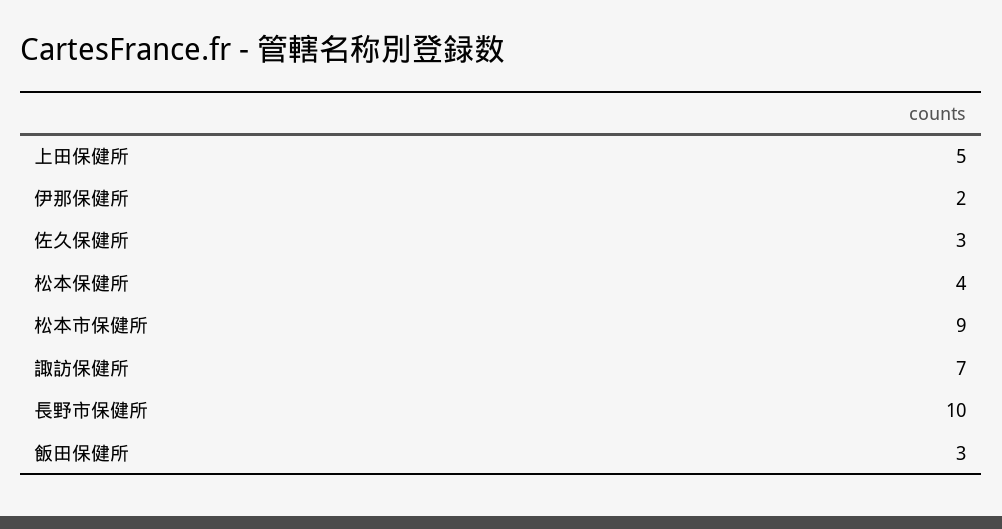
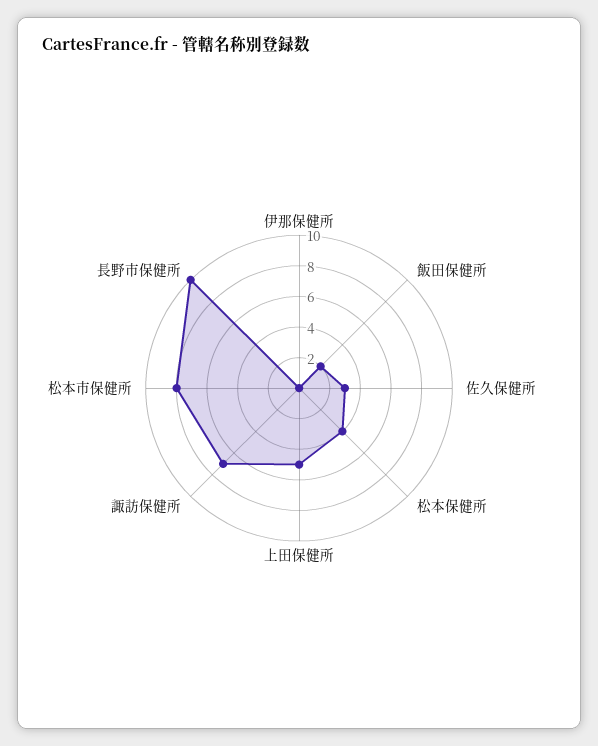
伊那保健所: 2 -> 0
松本市保健所: 9 -> 8
飯田保健所: 3 -> 2

